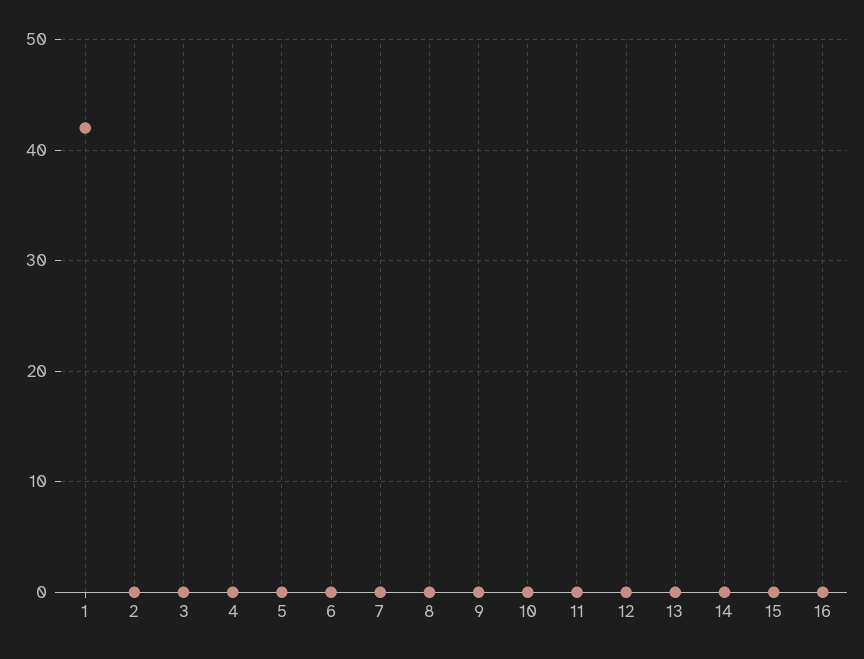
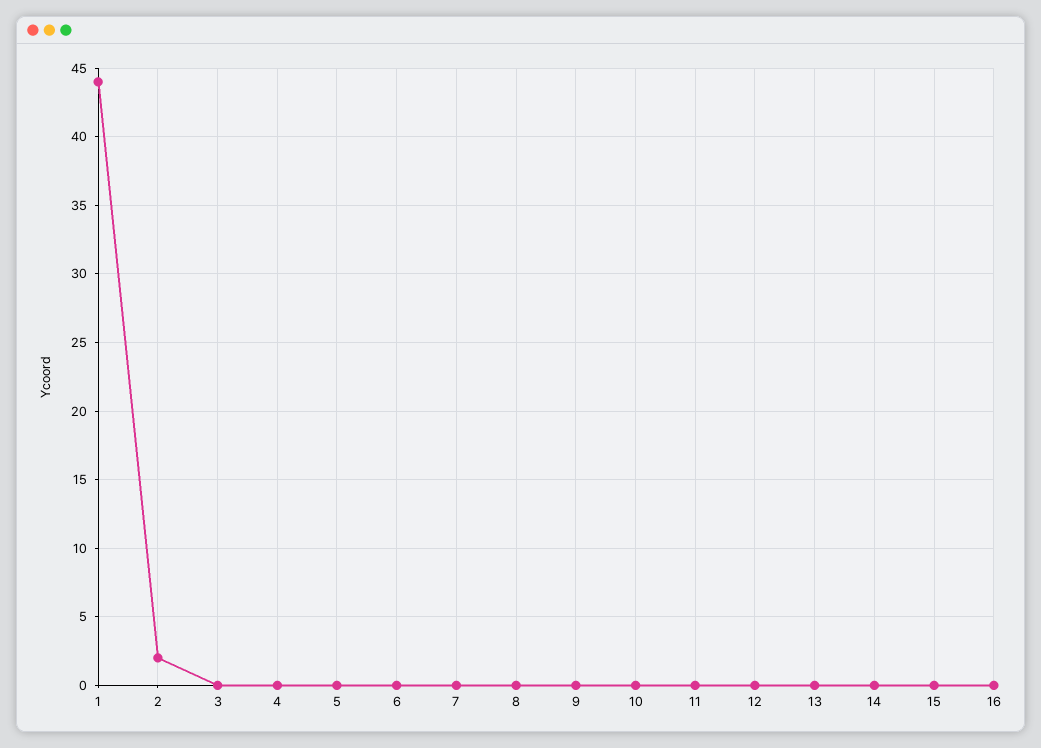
1: 42 -> 44
2: 0 -> 2

